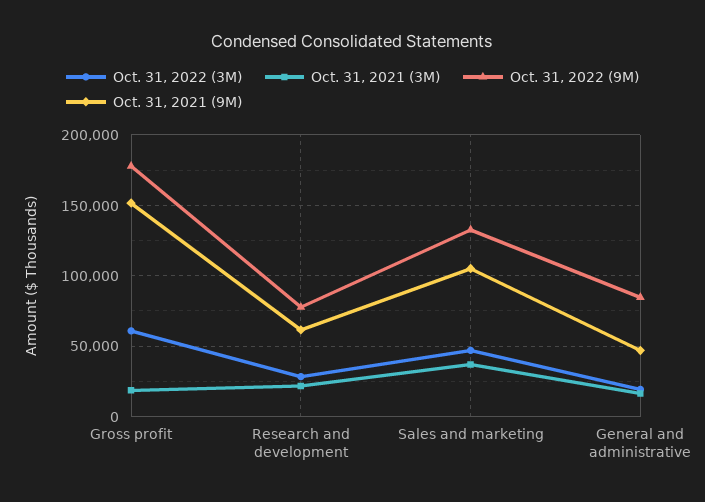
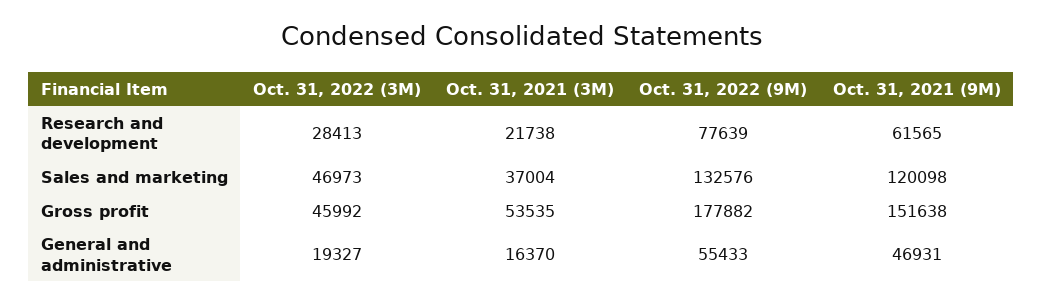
Oct. 31, 2022 (3M), Gross profit: 60000 -> 45992
Oct. 31, 2021 (3M), Gross profit: 20000 -> 53535
Oct. 31, 2021 (9M), Sales and marketing: 105000 -> 120098
Oct. 31, 2022 (9M), General and administrative: 85000 -> 55433

